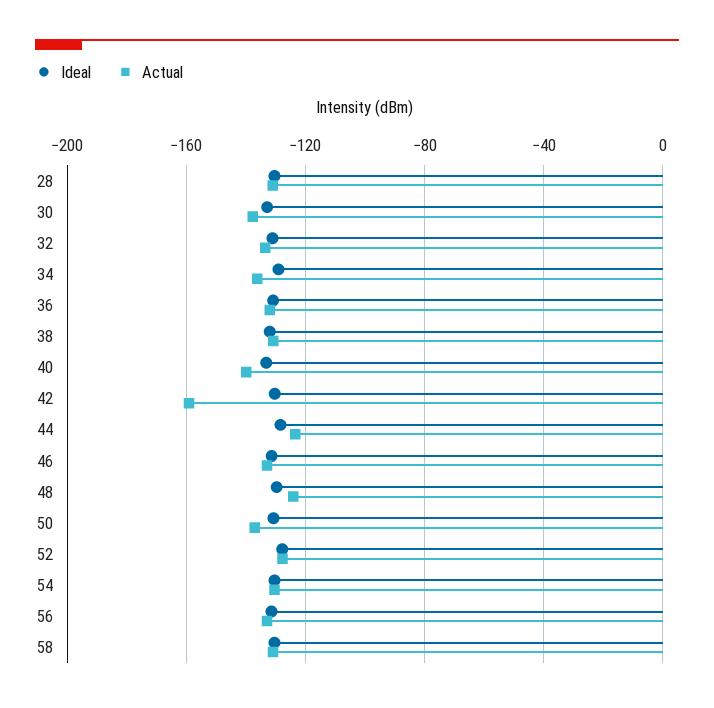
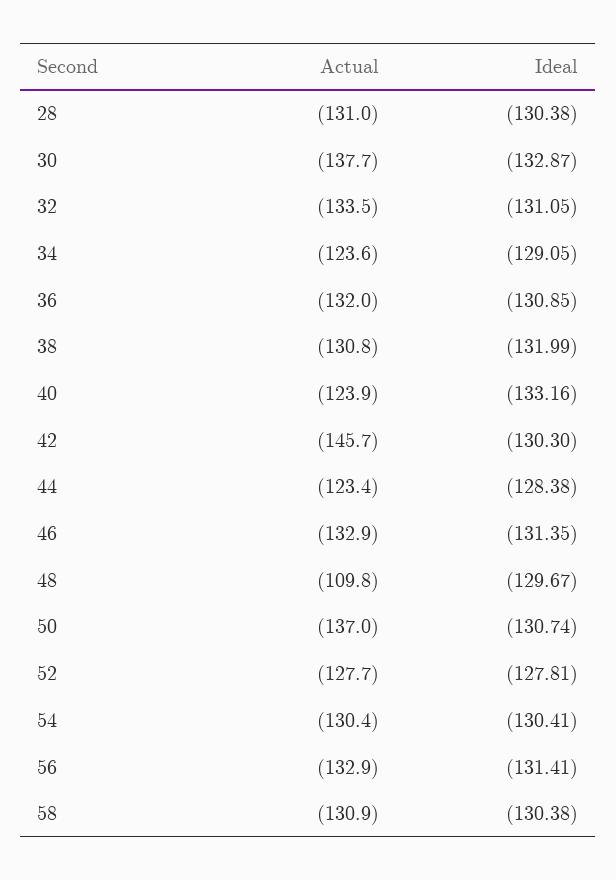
Actual, 34: -135 -> -123.6
Actual, 40: -140 -> -123.9
Actual, 42: -160 -> -145.7
Actual, 48: -125 -> -109.8

